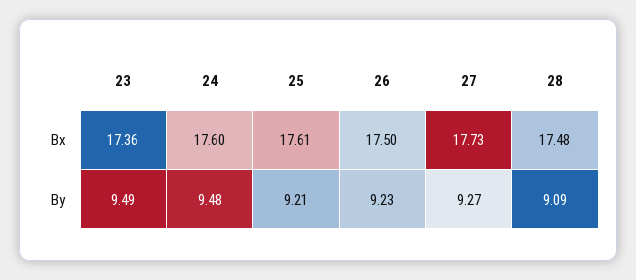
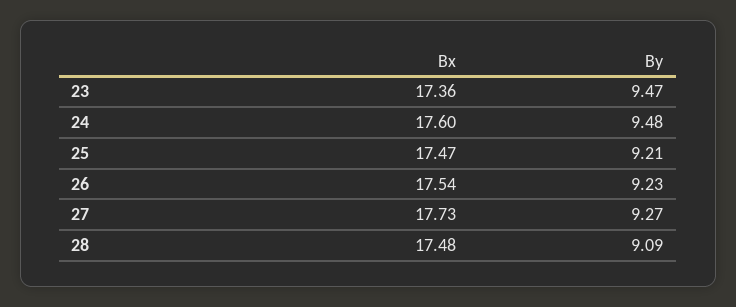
25, Bx: 17.61 -> 17.47
26, Bx: 17.5 -> 17.54
23, By: 9.49 -> 9.47

